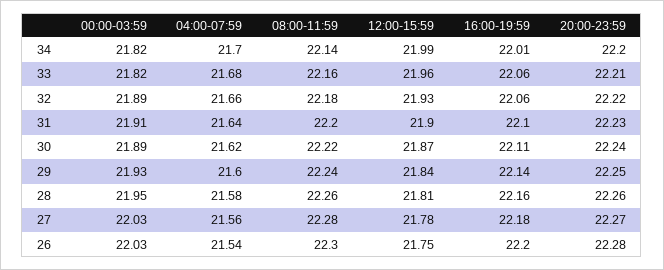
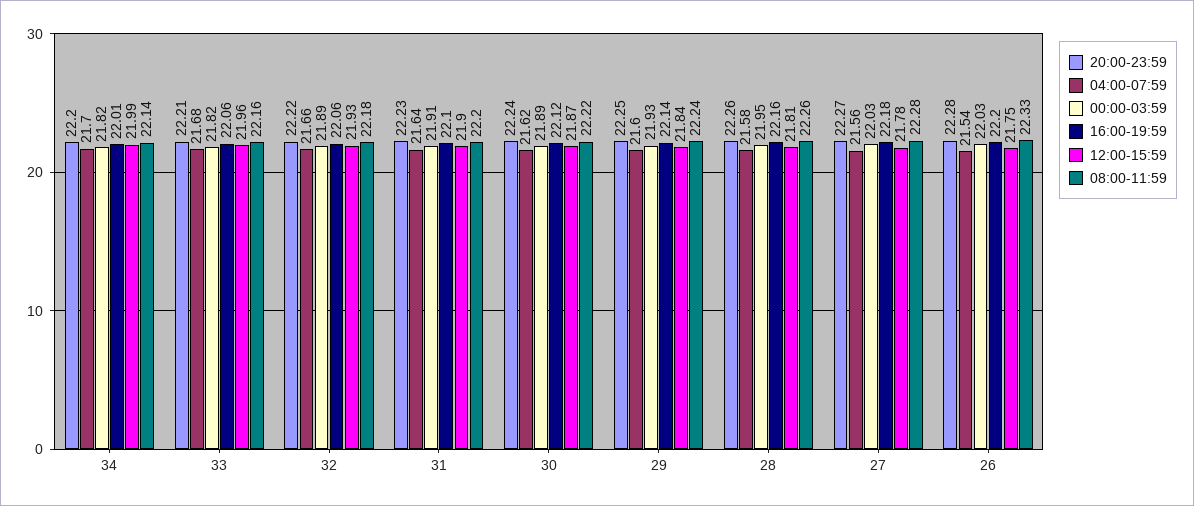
16:00-19:59, 30: 22.11 -> 22.12
08:00-11:59, 26: 22.3 -> 22.33

